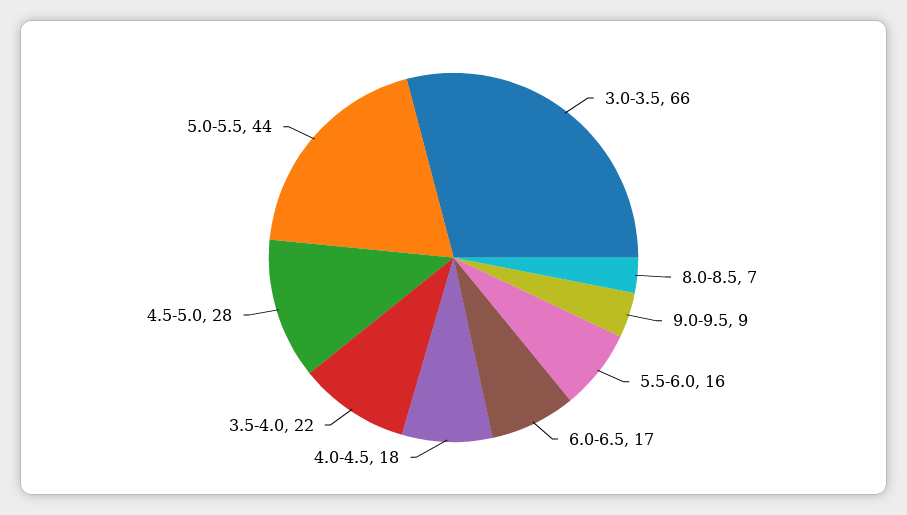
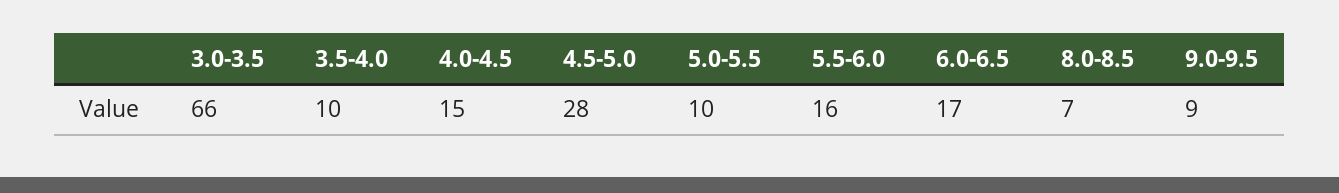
4.0-4.5: 18 -> 15
3.5-4.0: 22 -> 10
5.0-5.5: 44 -> 10

